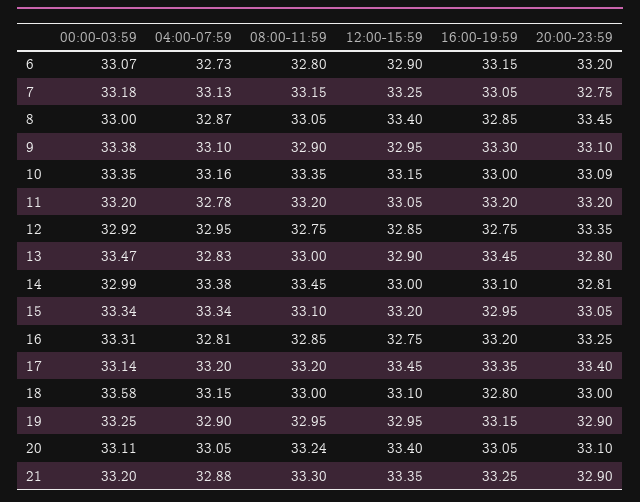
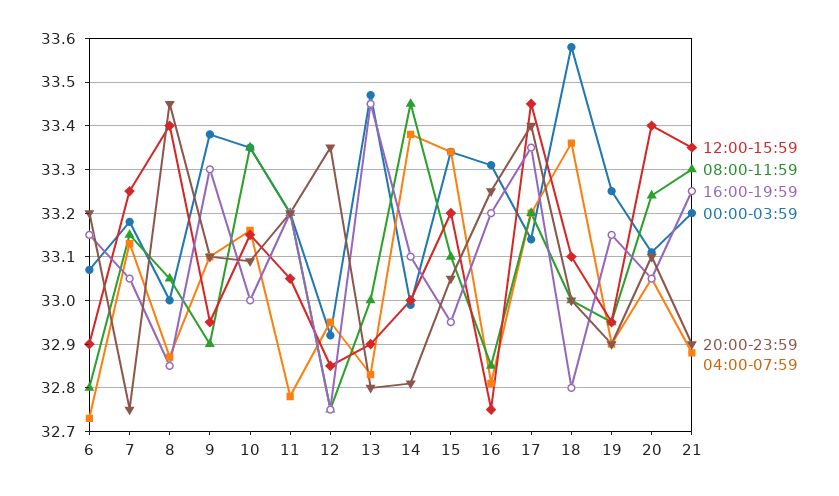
04:00-07:59, 18: 33.15 -> 33.35

